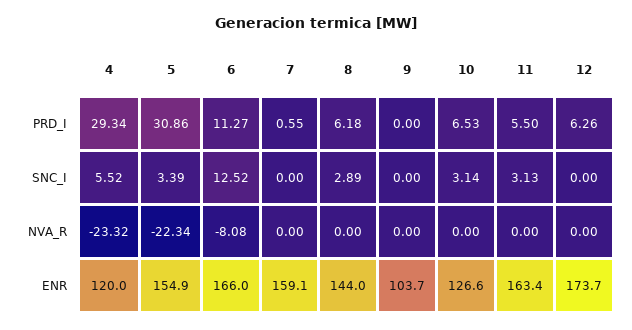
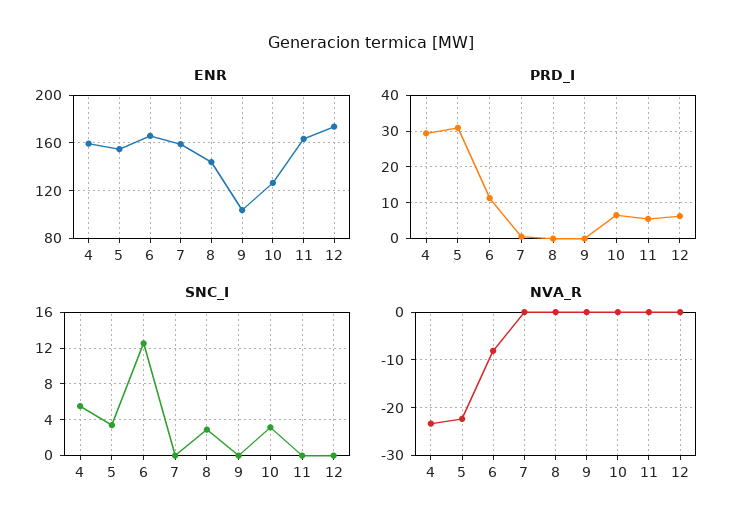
PRD_I, 8: 6.18 -> 0
SNC_I, 11: 3.13 -> 0
ENR, 4: 120 -> 160

